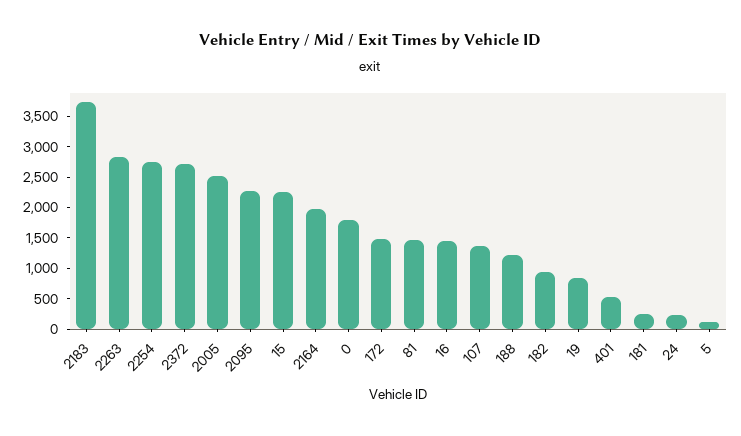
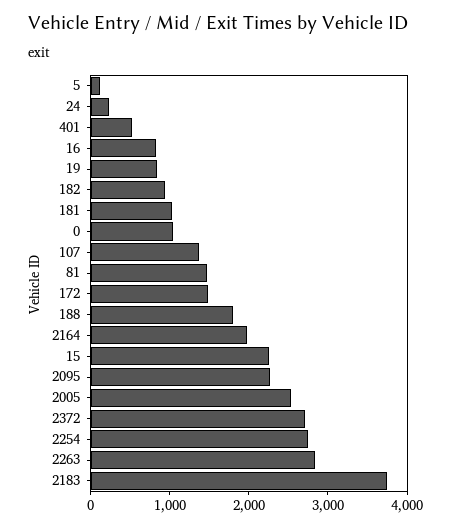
0: 1750 -> 1000
16: 1500 -> 800
188: 1250 -> 1800
181: 250 -> 1000

